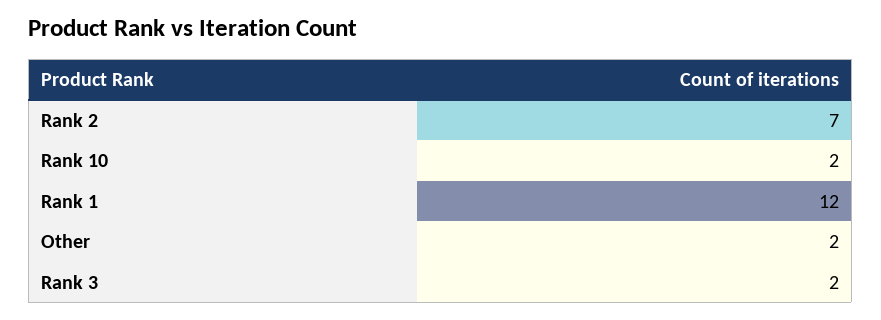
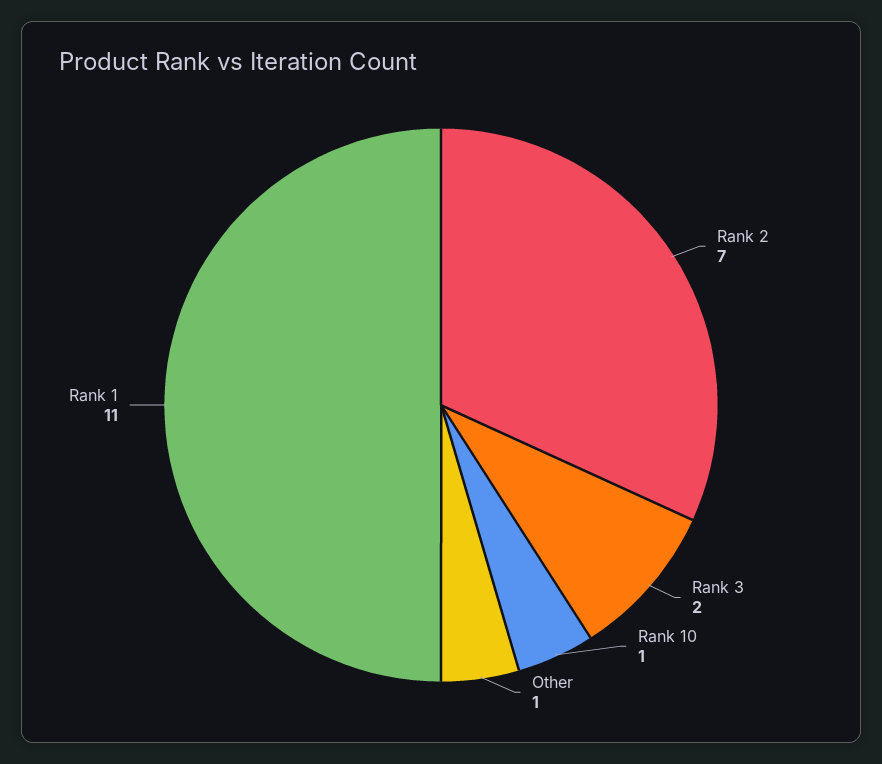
Rank 10: 2 -> 1
Rank 1: 12 -> 11
Other: 2 -> 1

